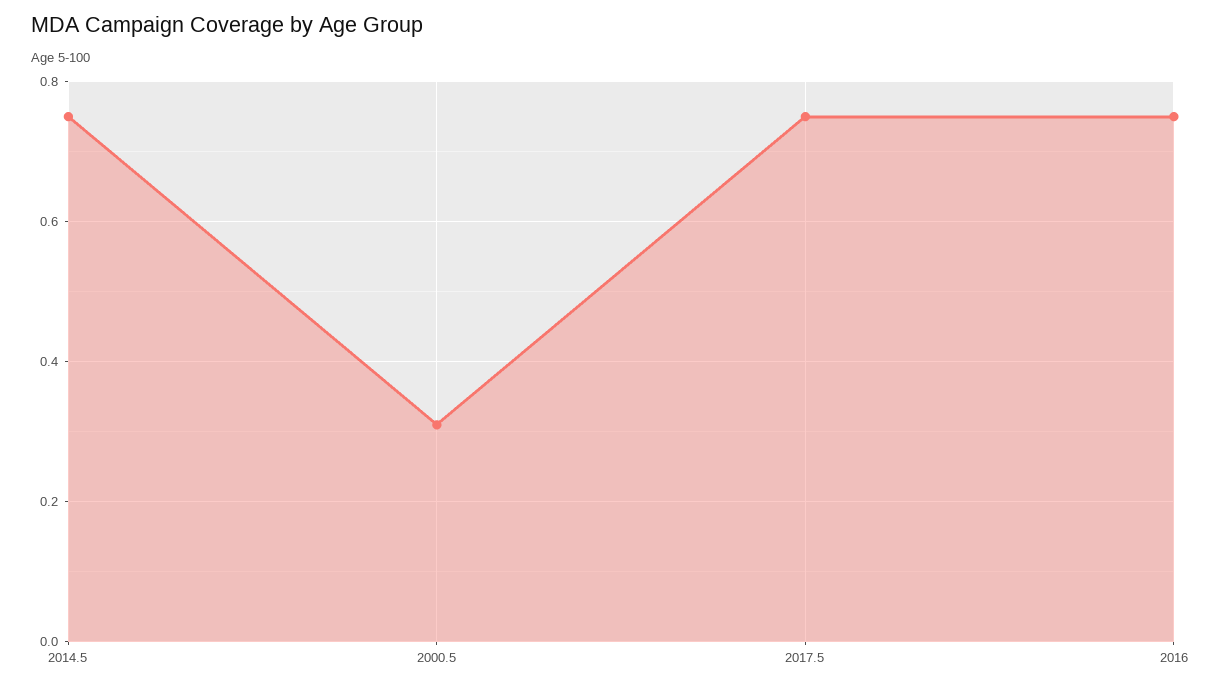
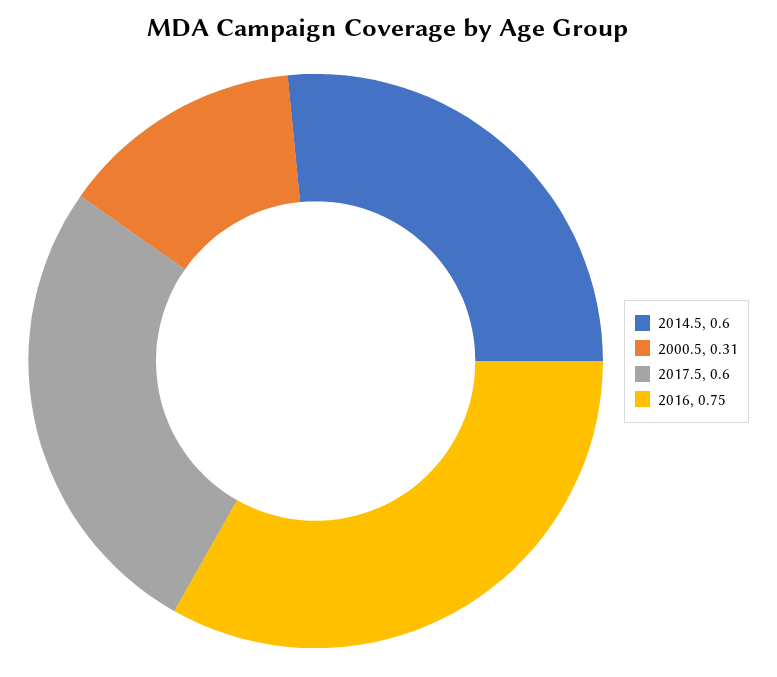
2014.5: 0.75 -> 0.6
2017.5: 0.75 -> 0.6

